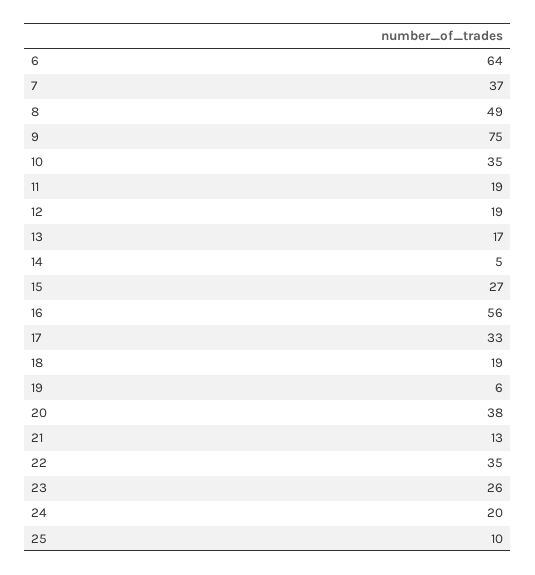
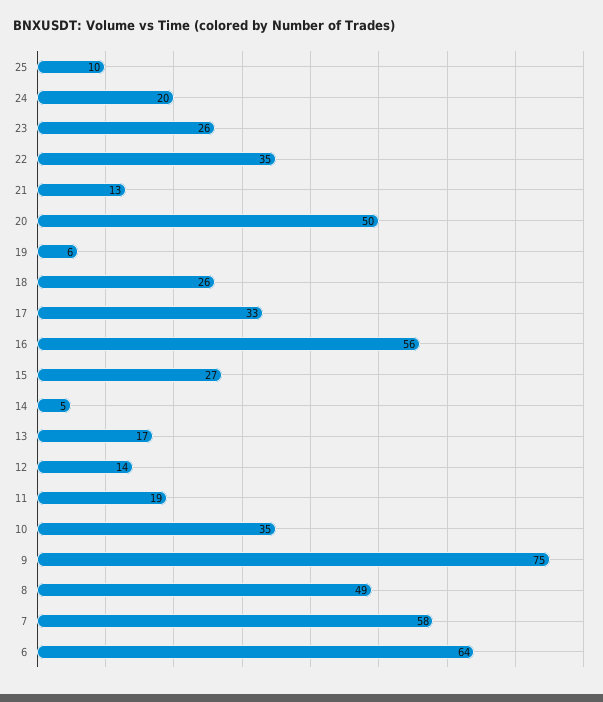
7: 37 -> 58
12: 19 -> 14
18: 19 -> 26
20: 38 -> 50

